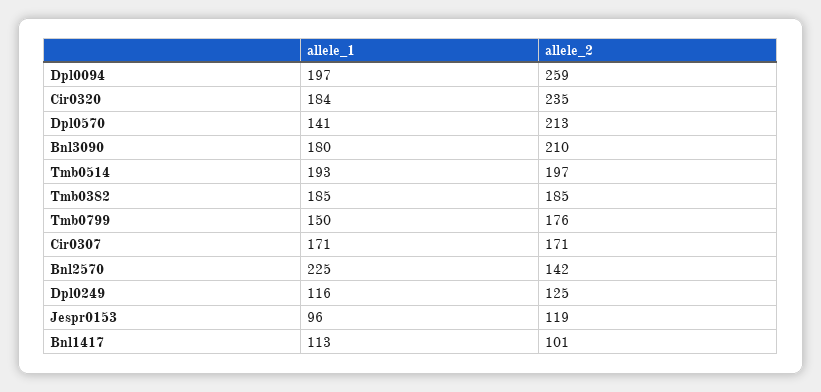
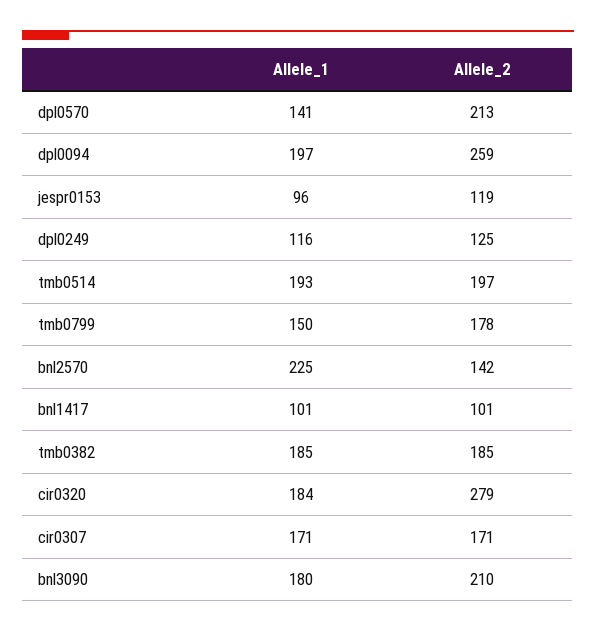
allele_2, Cir0320: 235 -> 279
allele_2, Tmb0799: 176 -> 178
allele_1, Bnl1417: 113 -> 101

